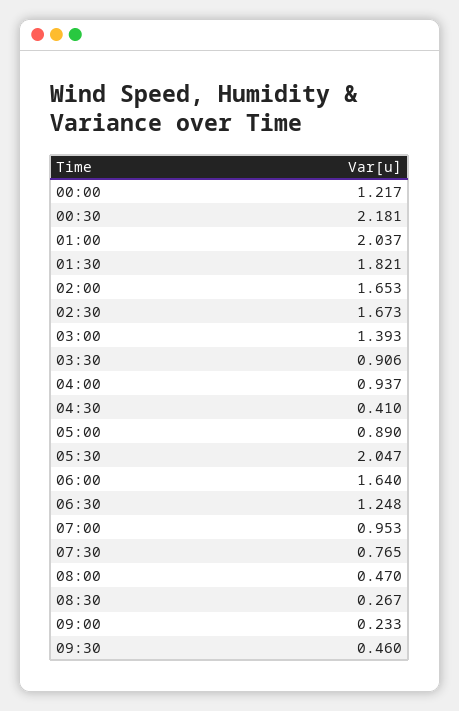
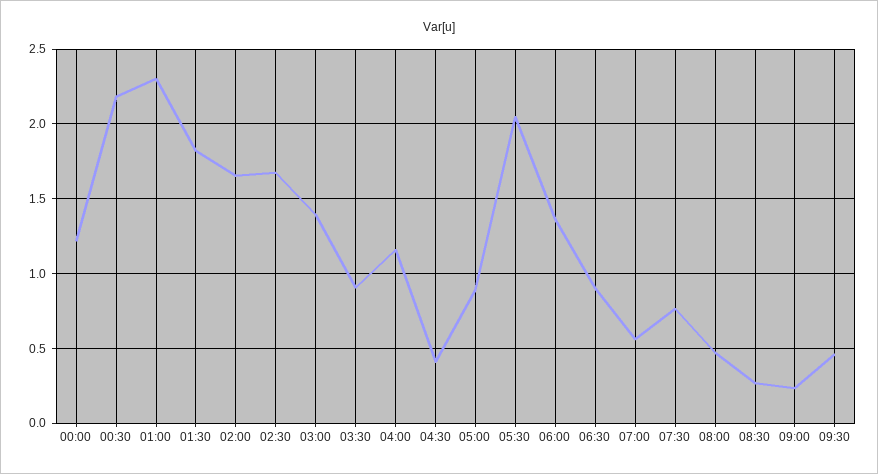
01:00: 2.037 -> 2.3
04:00: 0.937 -> 1.15
06:00: 1.64 -> 1.35
06:30: 1.248 -> 0.9
07:00: 0.953 -> 0.55

